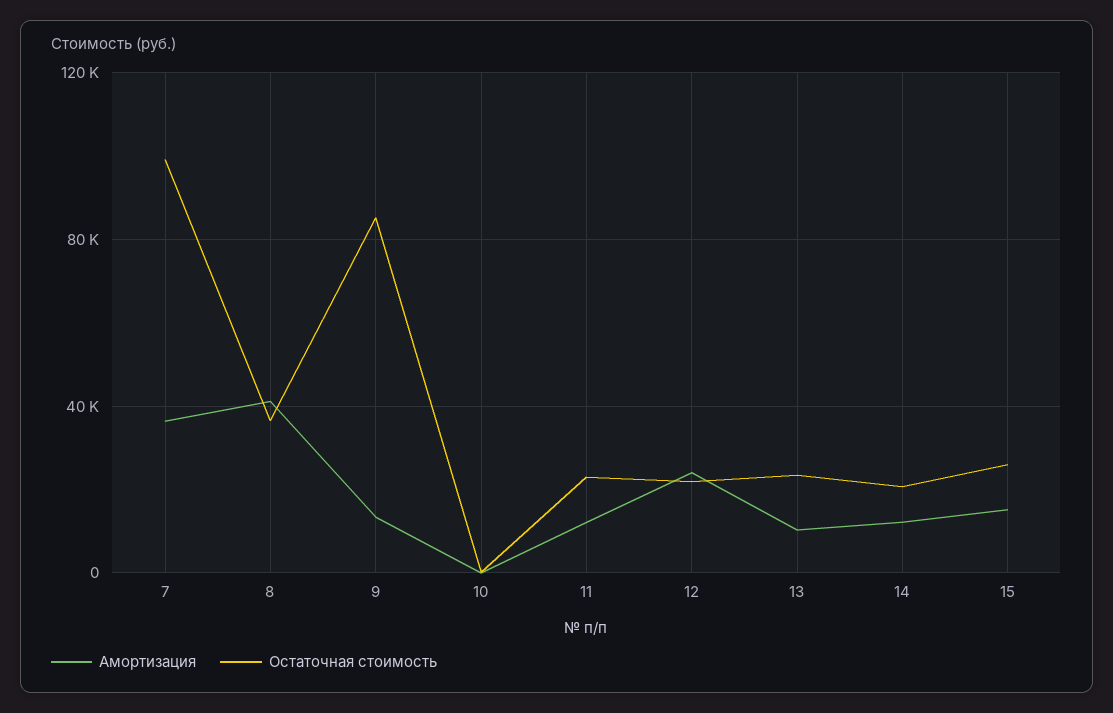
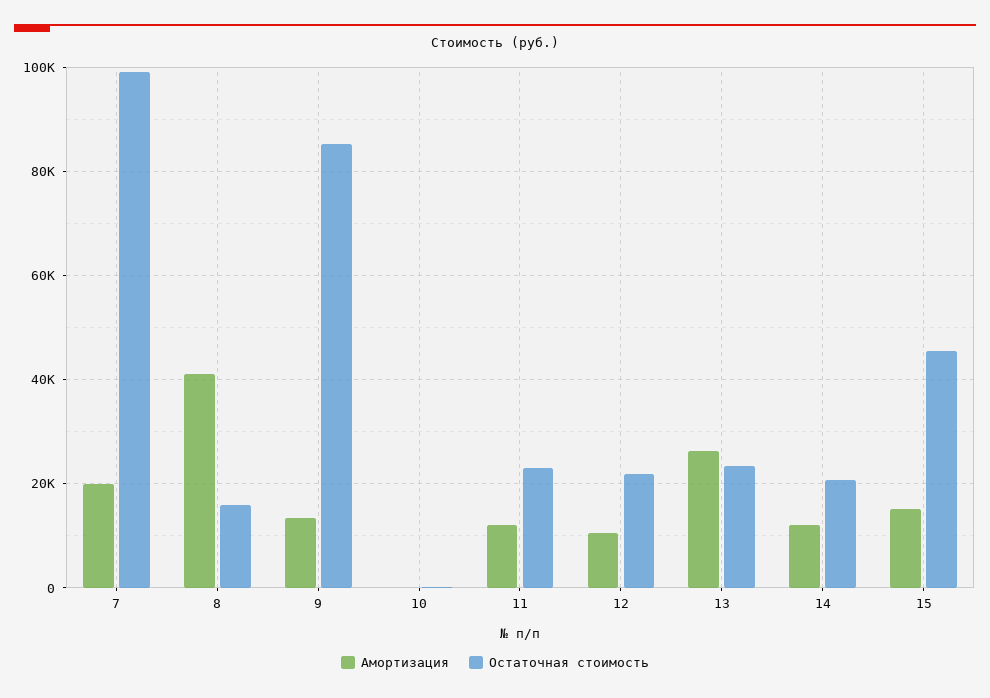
Амортизация, 7: 35000 -> 20000
Остаточная стоимость, 8: 35000 -> 16000
Амортизация, 12: 25000 -> 10000
Амортизация, 13: 10000 -> 26000
Остаточная стоимость, 15: 25000 -> 46000

